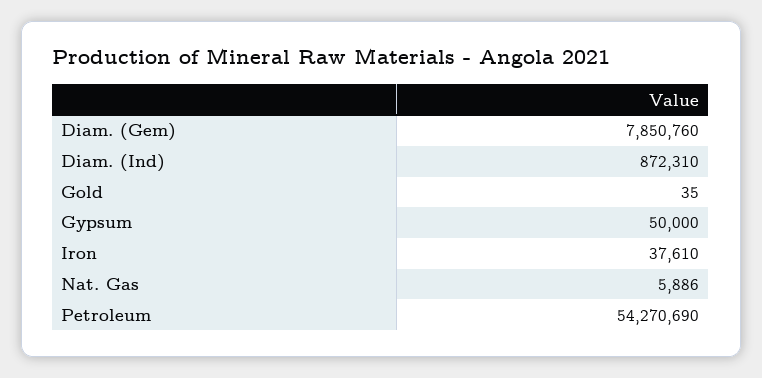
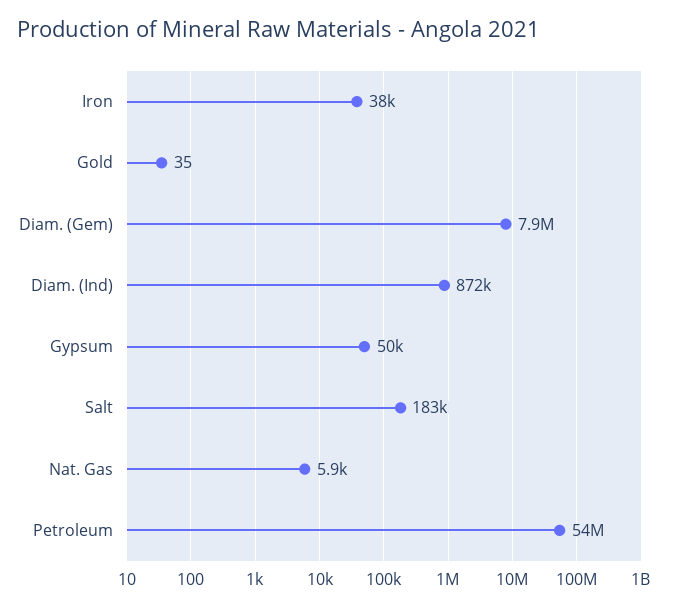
Salt: none -> 183000

